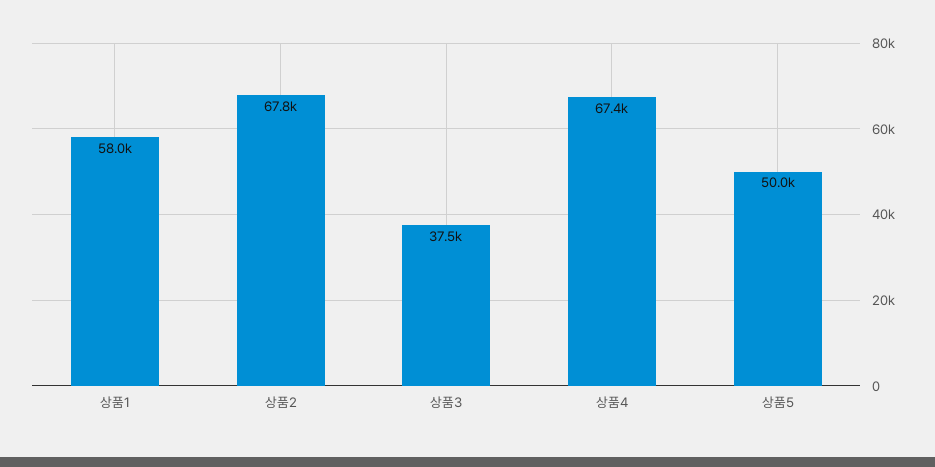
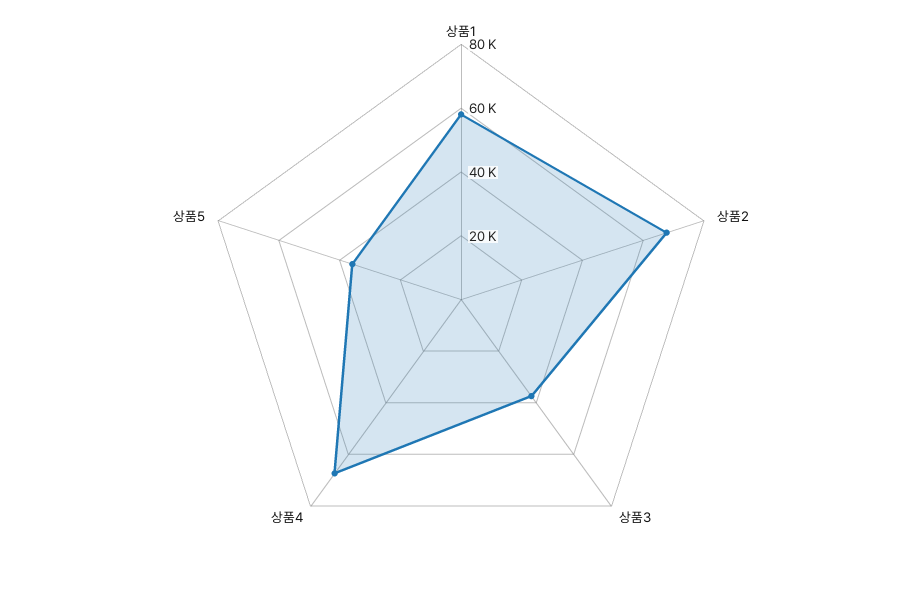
상품5: 50000 -> 35000

